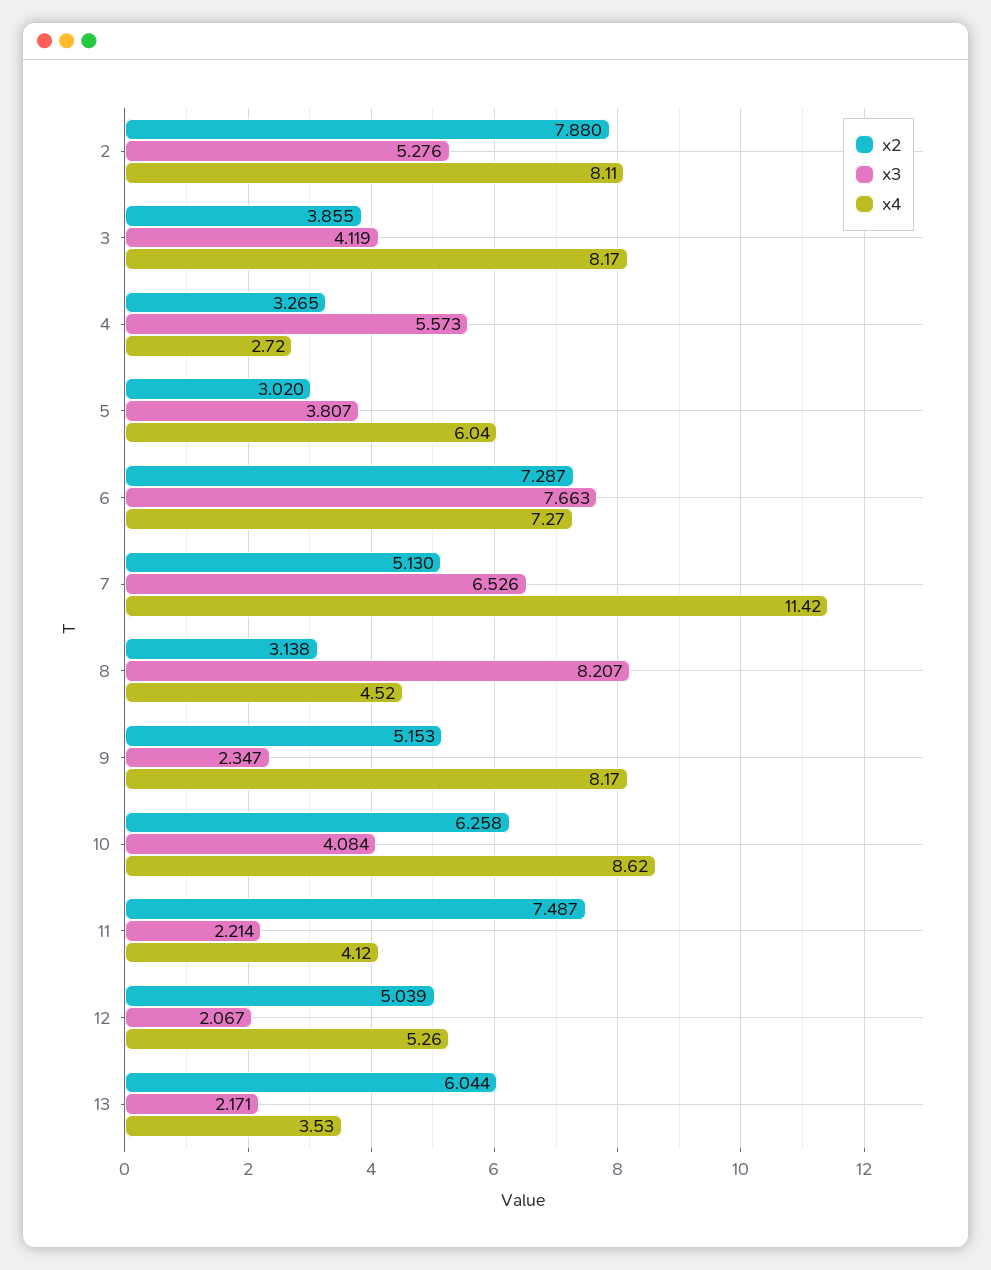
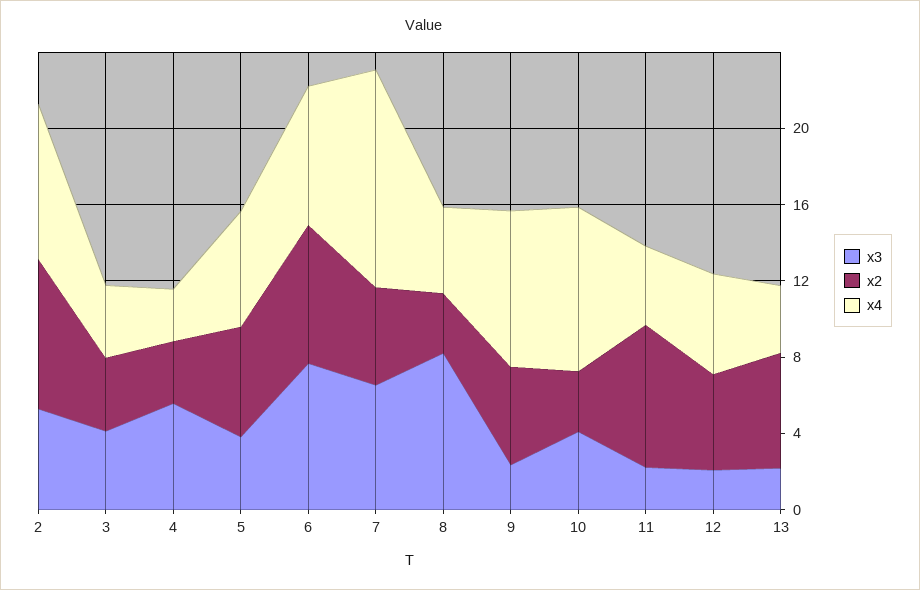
x4, 3: 8.17 -> 4
x2, 5: 3.02 -> 6
x2, 10: 6.258 -> 3

